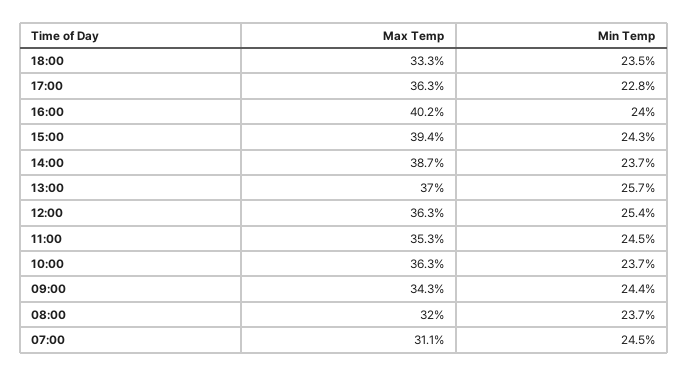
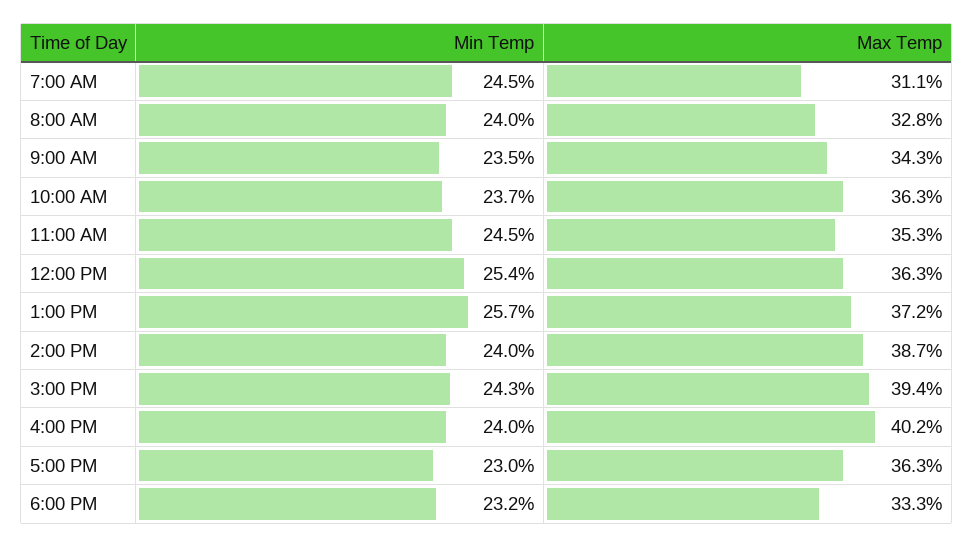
Min Temp, 18:00: 23.5 -> 23.2
Min Temp, 17:00: 22.8 -> 23
Min Temp, 14:00: 23.7 -> 24
Max Temp, 13:00: 37 -> 37.2
Min Temp, 09:00: 24.4 -> 23.5
Max Temp, 08:00: 32 -> 32.8
Min Temp, 08:00: 23.7 -> 24

